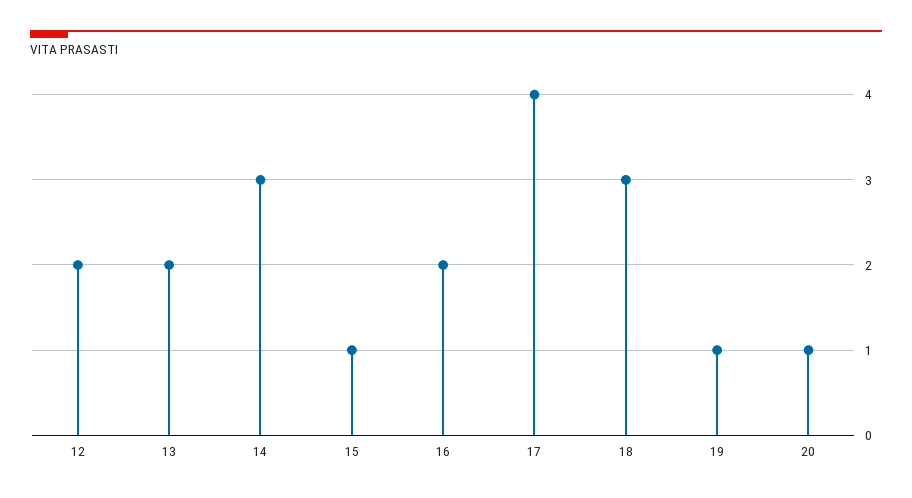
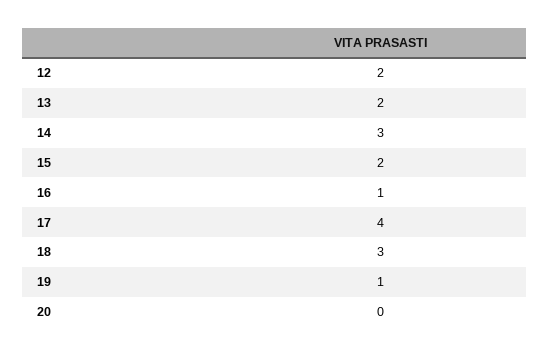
15: 1 -> 2
16: 2 -> 1
20: 1 -> 0

